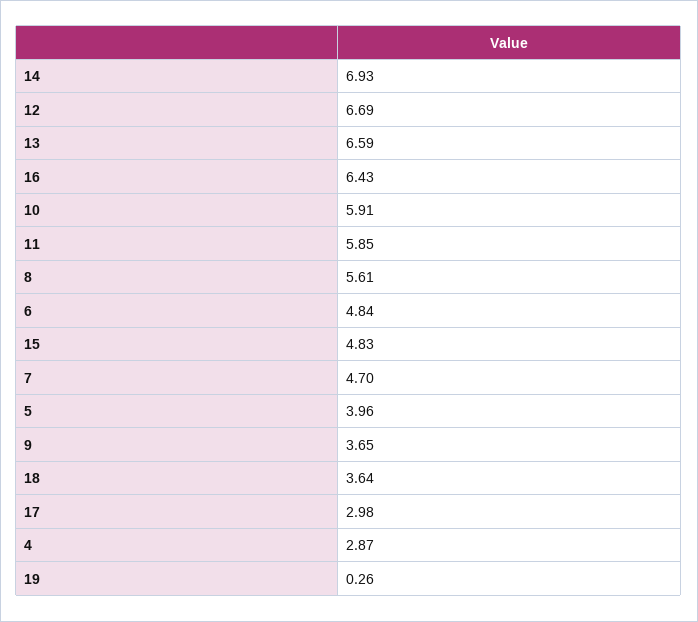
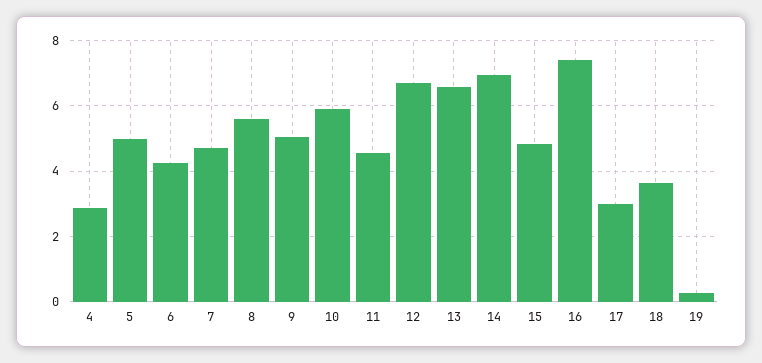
16: 6.43 -> 7.4
11: 5.85 -> 4.6
6: 4.84 -> 4.2
5: 3.96 -> 5
9: 3.65 -> 5

